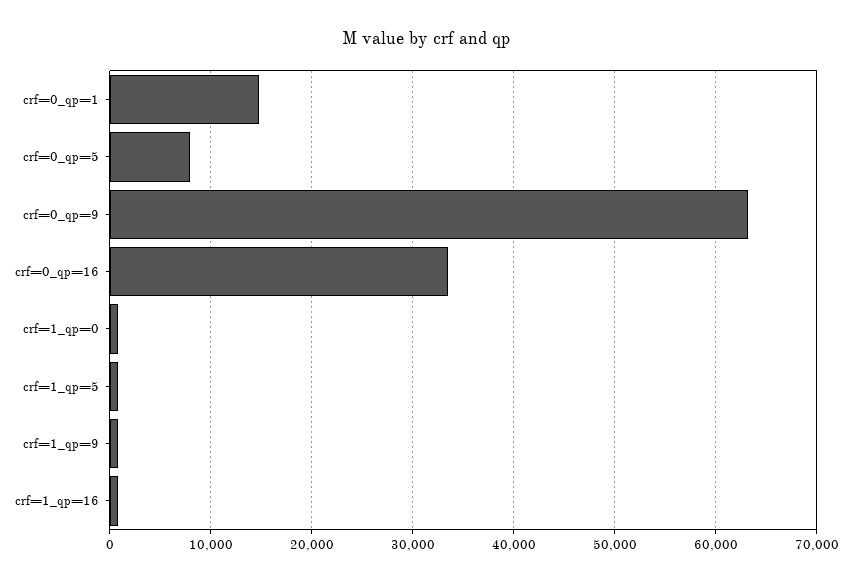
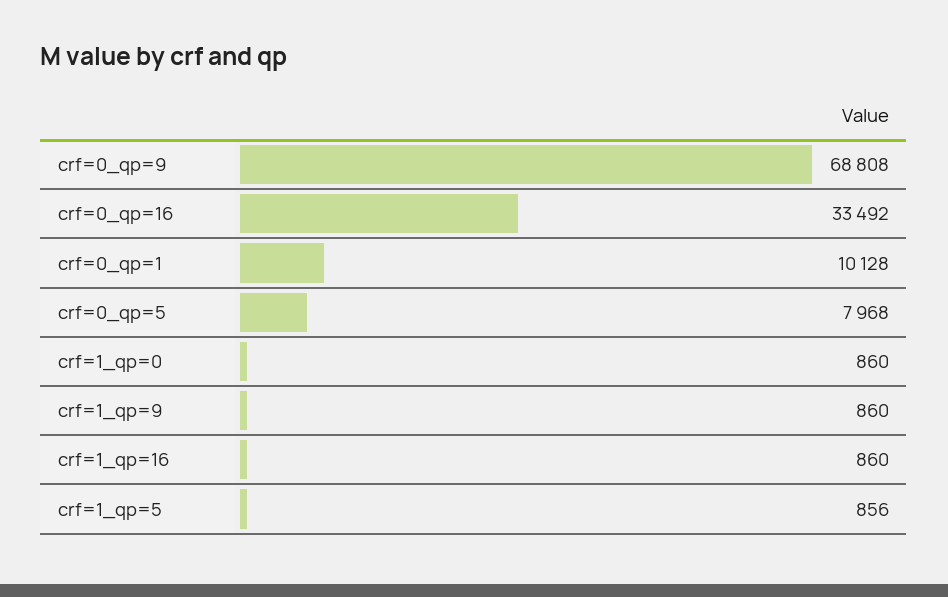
crf=0_qp=1: 15000 -> 10128
crf=0_qp=9: 63000 -> 68808

